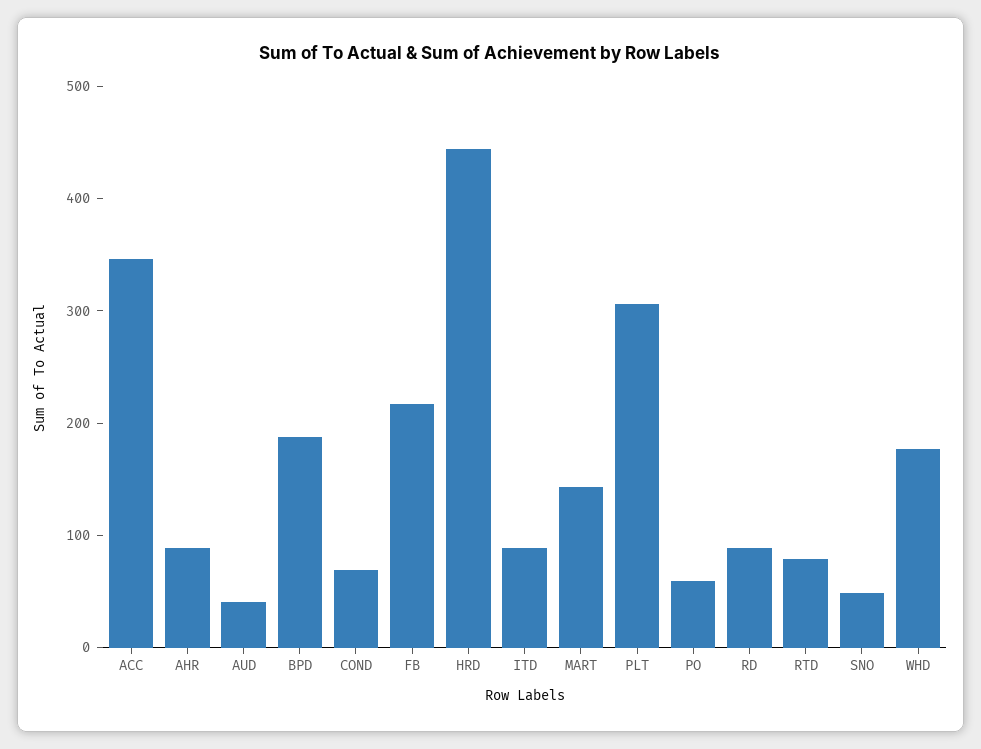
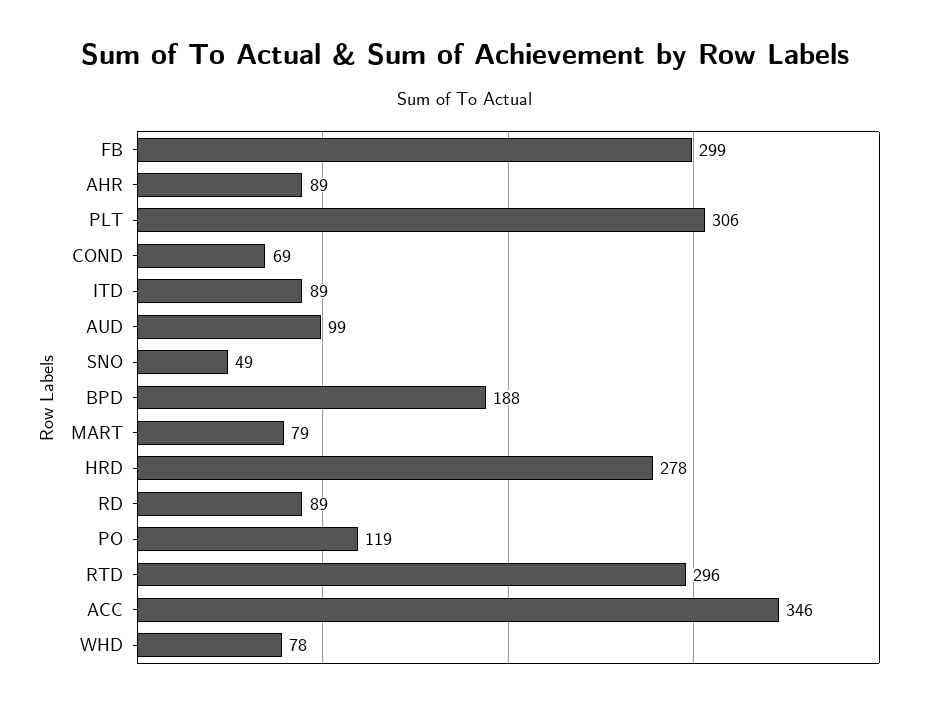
AUD: 40 -> 99
FB: 220 -> 299
HRD: 440 -> 278
MART: 140 -> 79
PO: 60 -> 119
RTD: 80 -> 296
WHD: 180 -> 78

